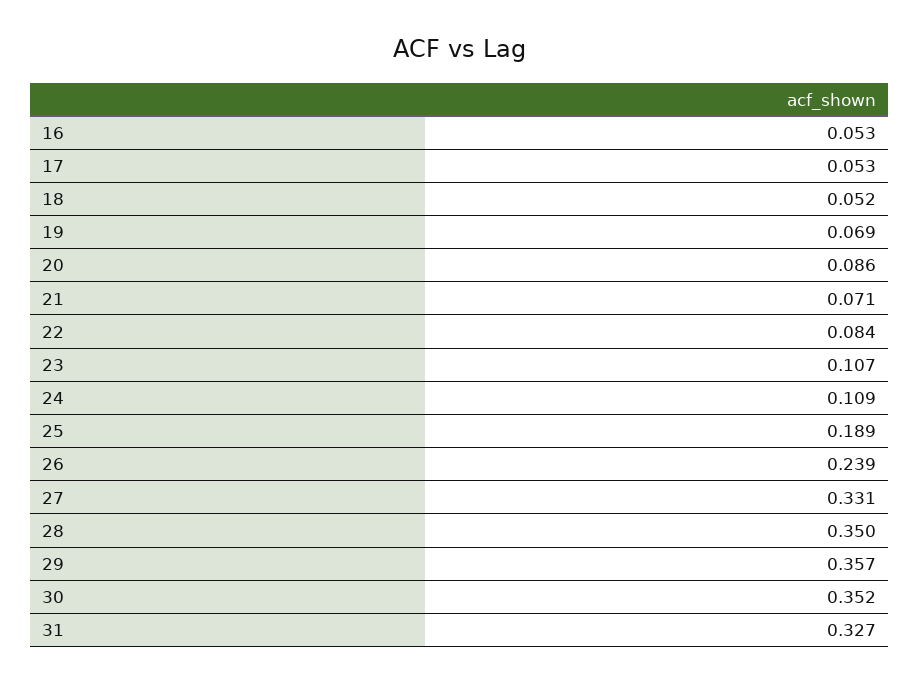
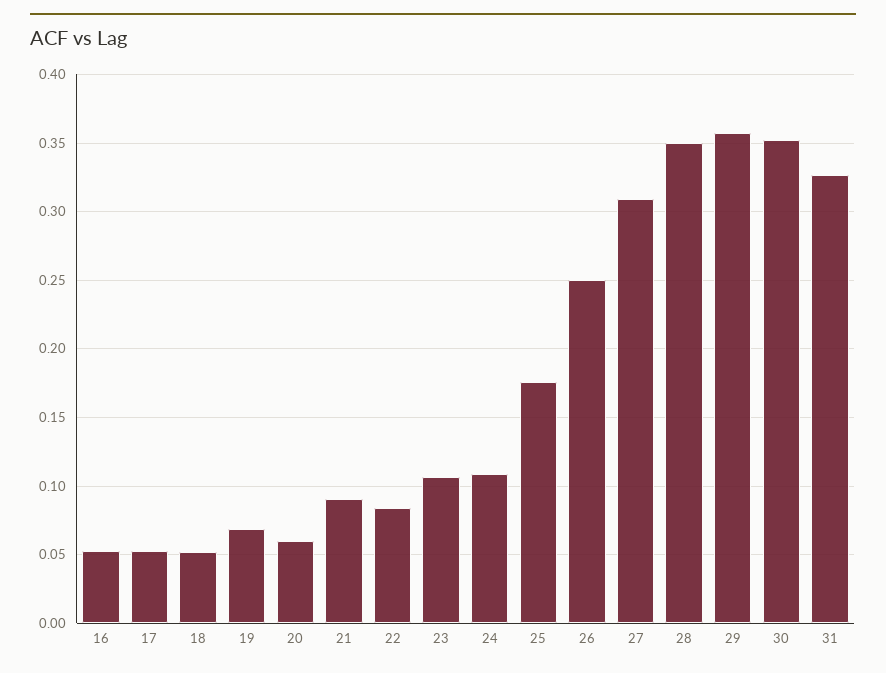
20: 0.086 -> 0.06
21: 0.071 -> 0.09
25: 0.189 -> 0.175
26: 0.239 -> 0.25
27: 0.331 -> 0.31

